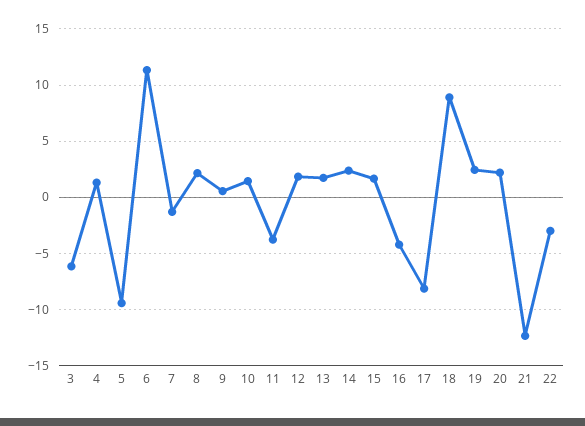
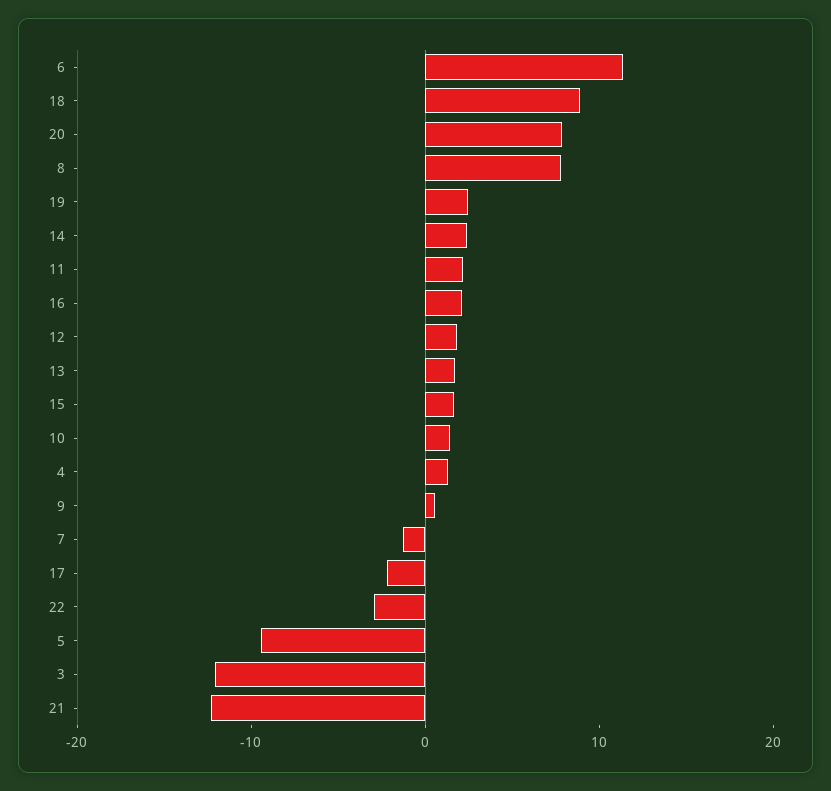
3: -6 -> -12
8: 2 -> 8
11: -4 -> 2
16: -4 -> 2
17: -8 -> -2
20: 2 -> 8

